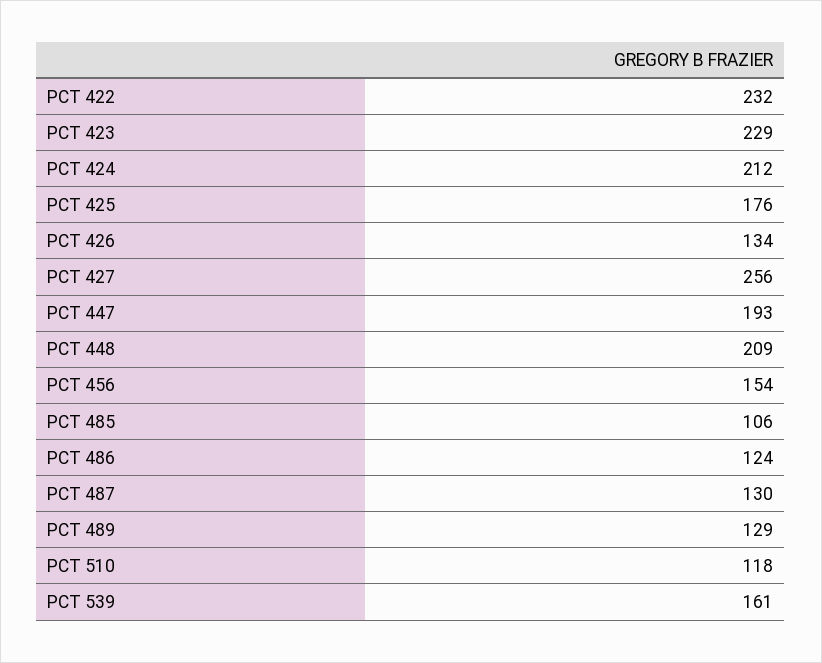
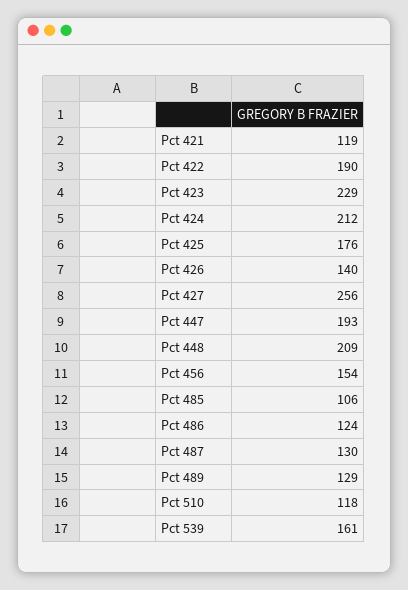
PCT 422: 232 -> 190
PCT 426: 134 -> 140
Pct 421: none -> 119

